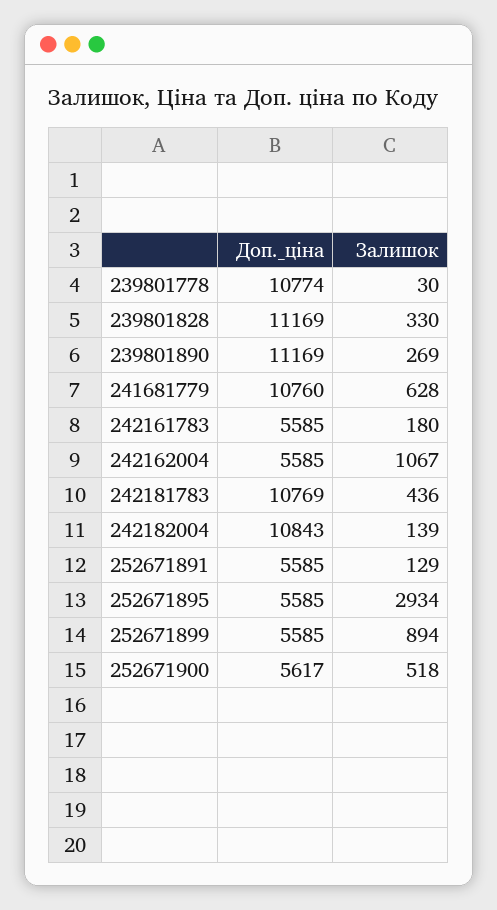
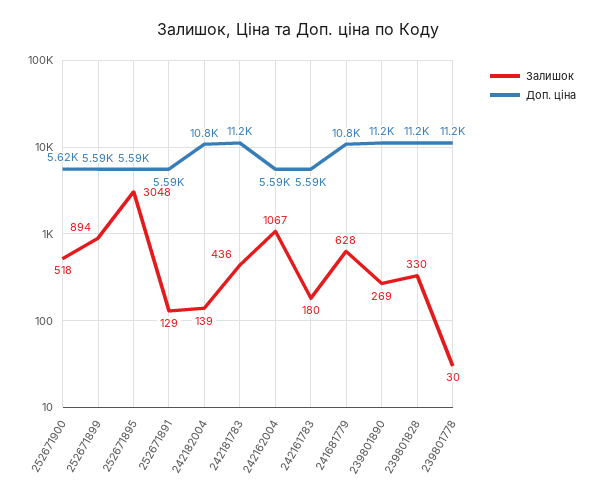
Доп._ціна, 239801778: 10774 -> 11200
Доп._ціна, 242181783: 10769 -> 11200
Залишок, 252671895: 2934 -> 3048

